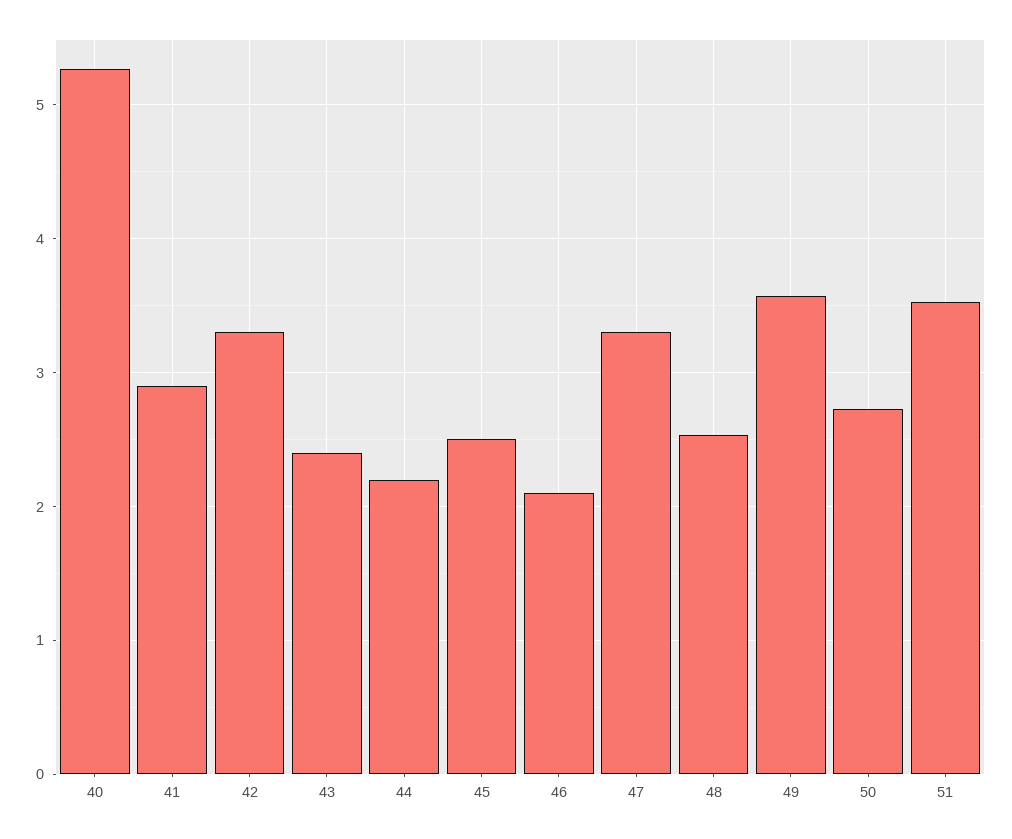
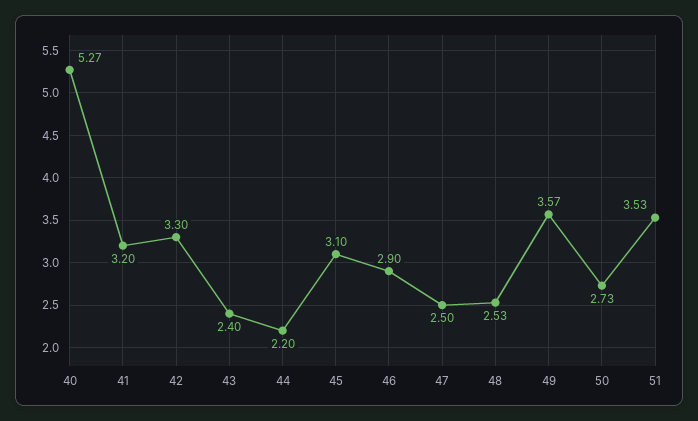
41: 2.9 -> 3.2
45: 2.5 -> 3.1
46: 2.1 -> 2.9
47: 3.3 -> 2.5

